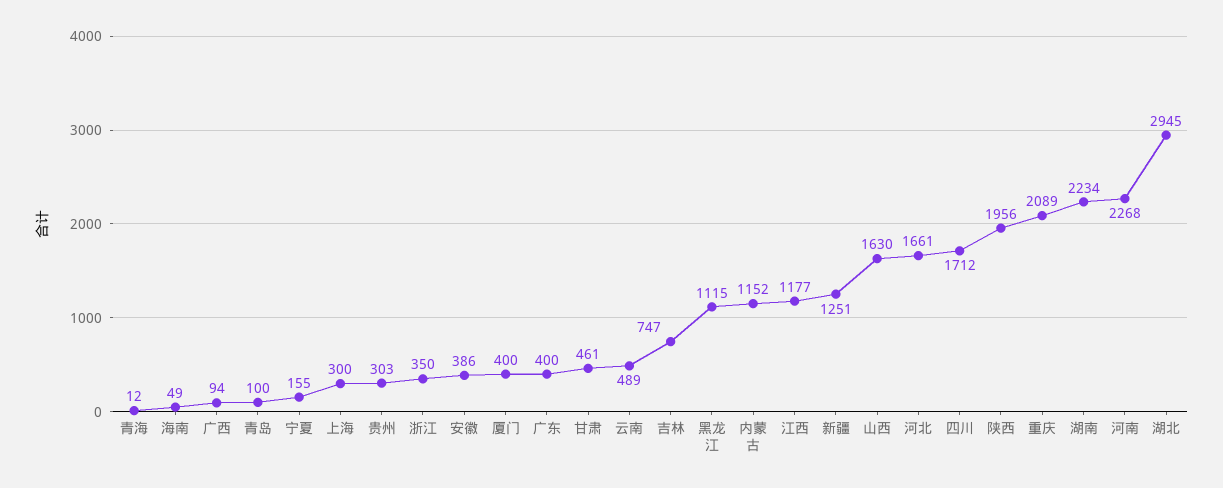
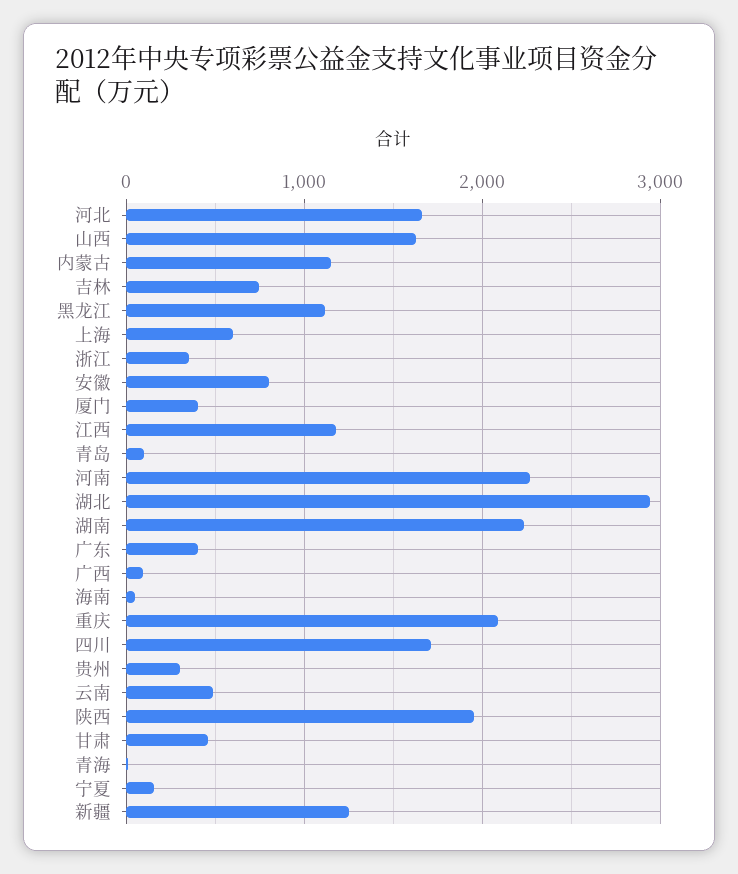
上海: 300 -> 600
安徽: 386 -> 800

